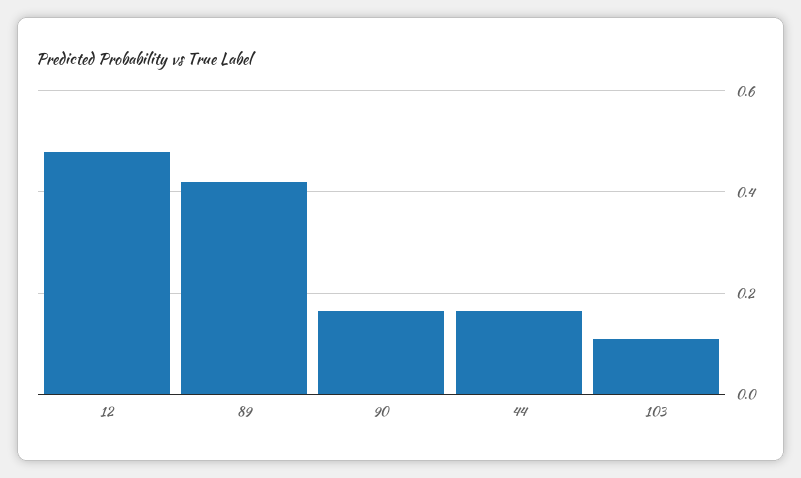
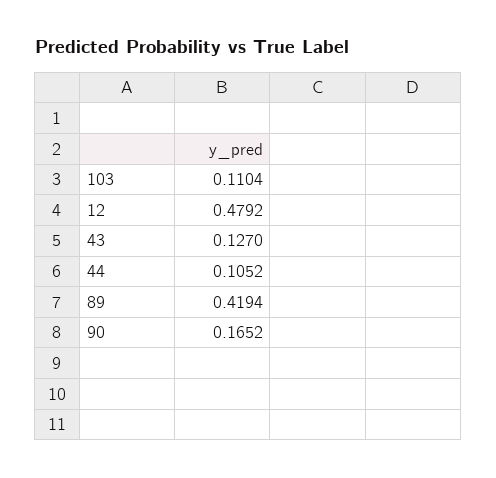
44: 0.16 -> 0.1052
43: none -> 0.127

